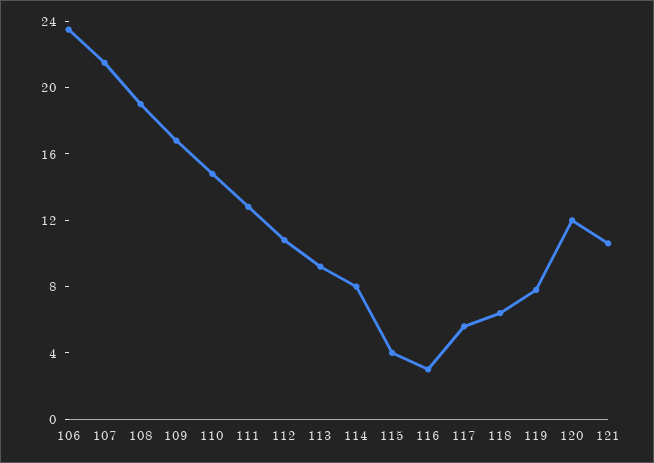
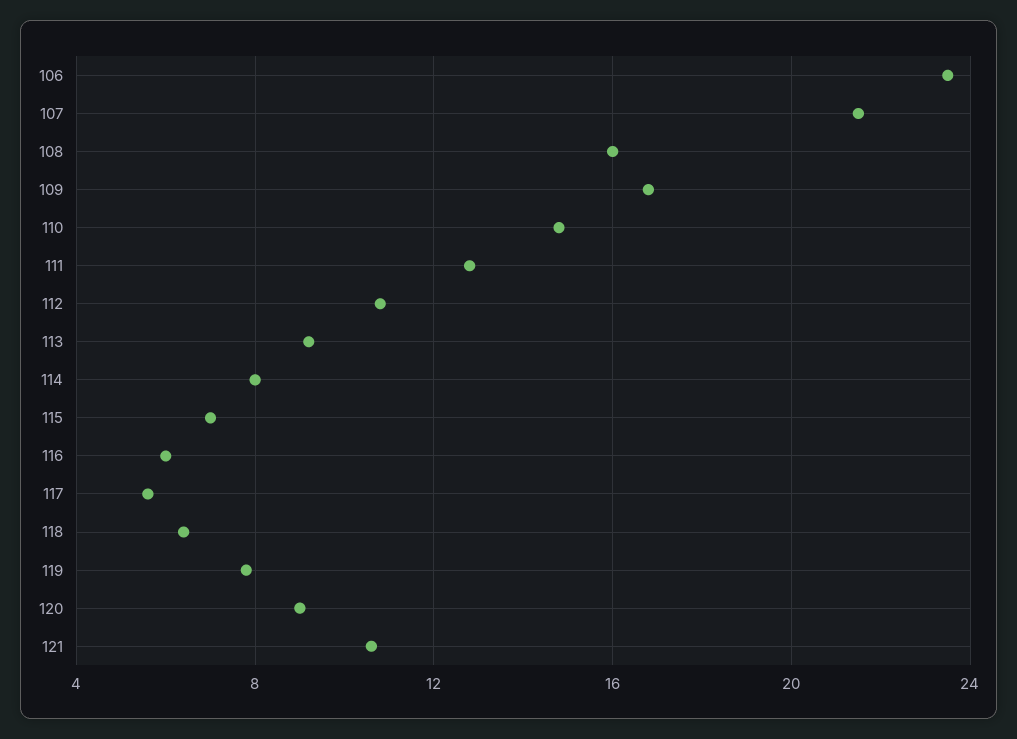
108: 19 -> 16
115: 4 -> 7
116: 3 -> 6
120: 12 -> 9

